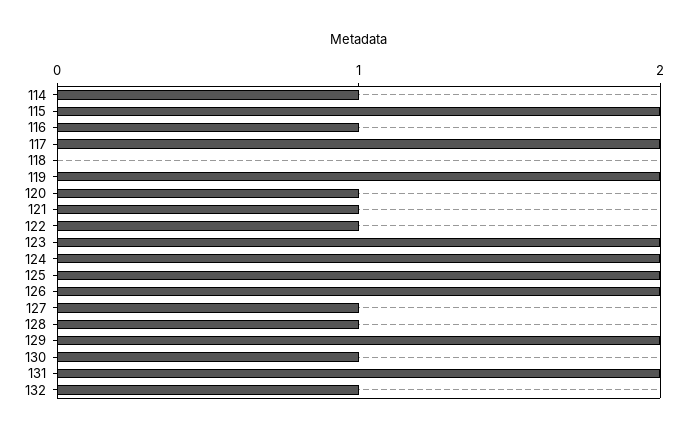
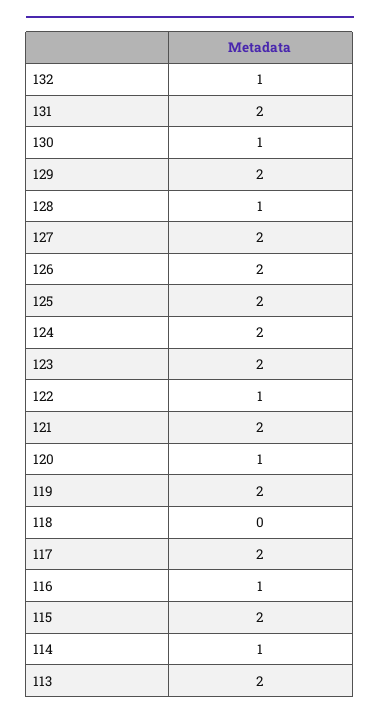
121: 1 -> 2
127: 1 -> 2
113: none -> 2

